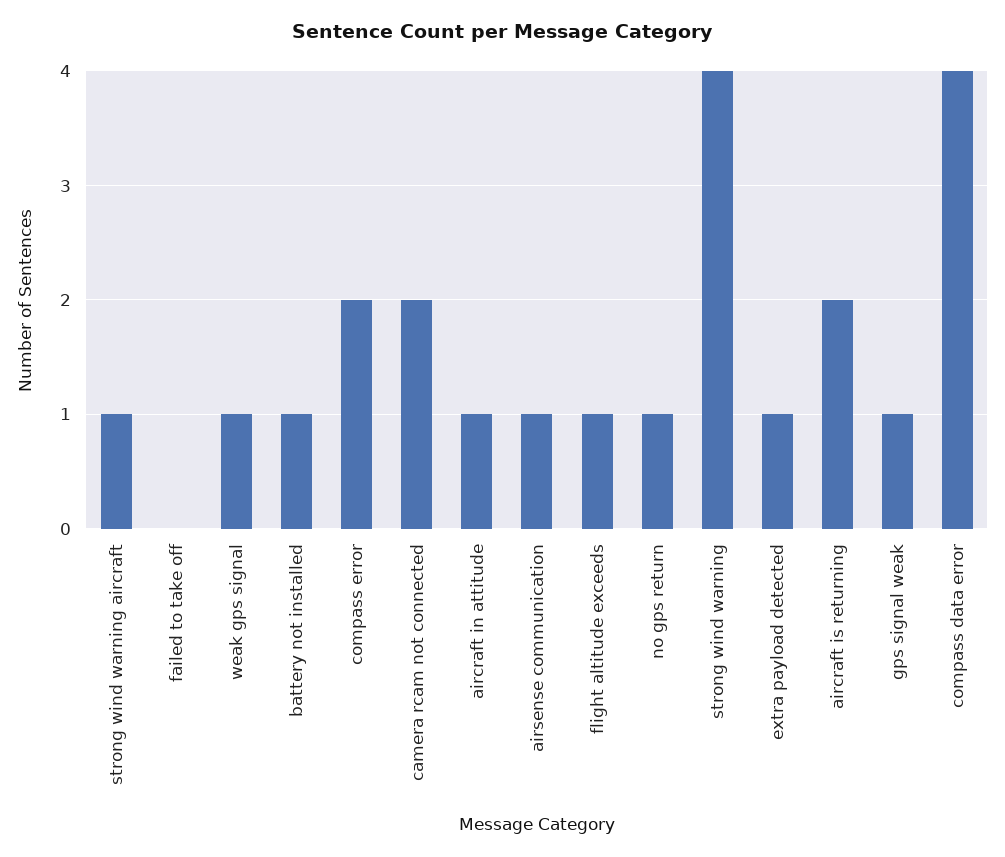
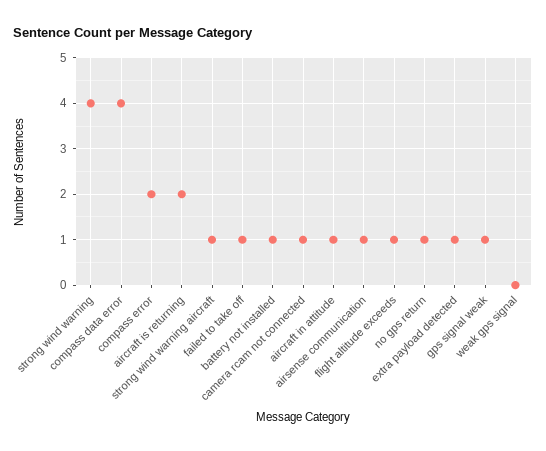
failed to take off: 0 -> 1
weak gps signal: 1 -> 0
camera rcam not connected: 2 -> 1

